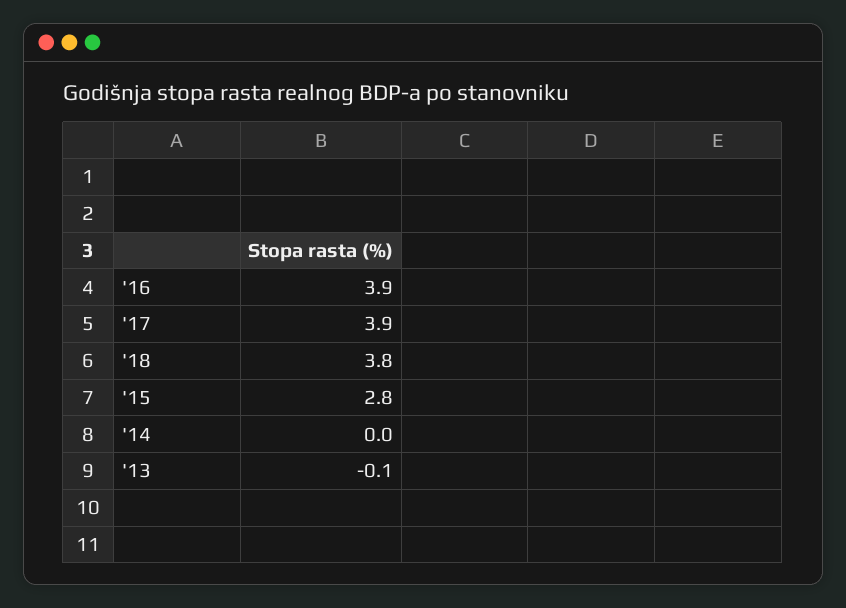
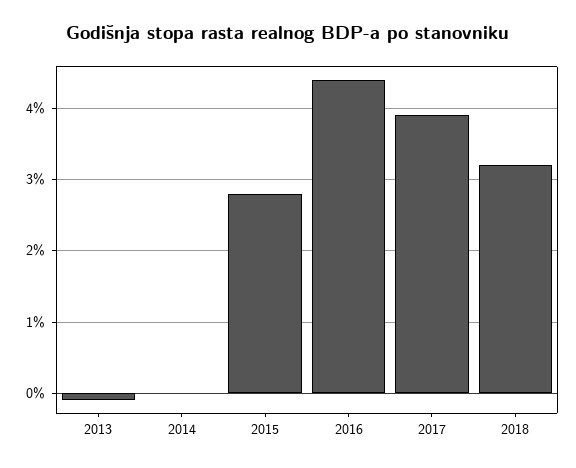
'16: 3.9 -> 4.4
'18: 3.8 -> 3.2

